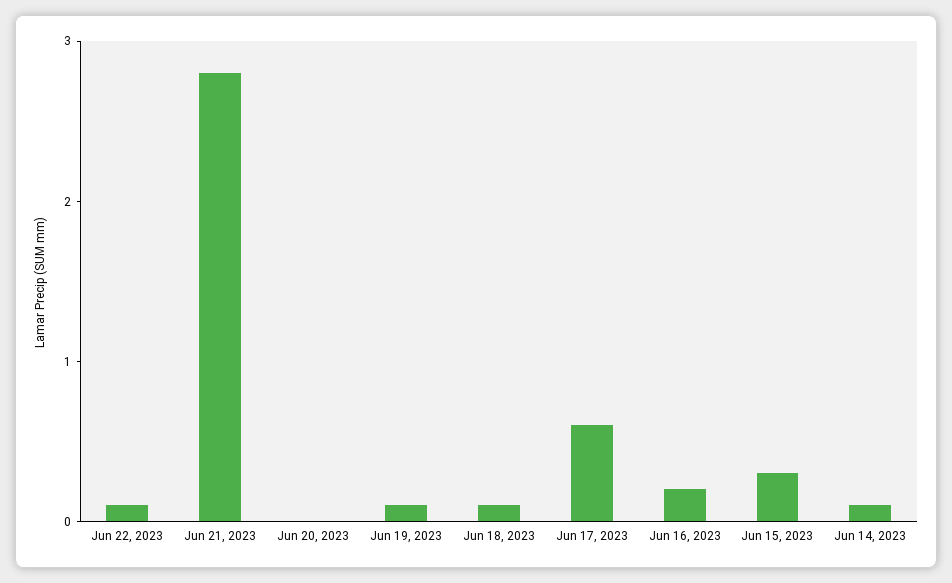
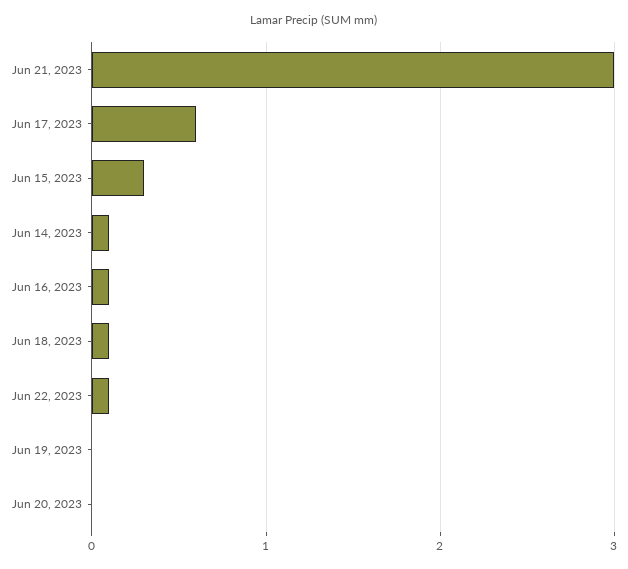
Jun 21, 2023: 2.8 -> 3
Jun 19, 2023: 0.1 -> 0
Jun 16, 2023: 0.2 -> 0.1

